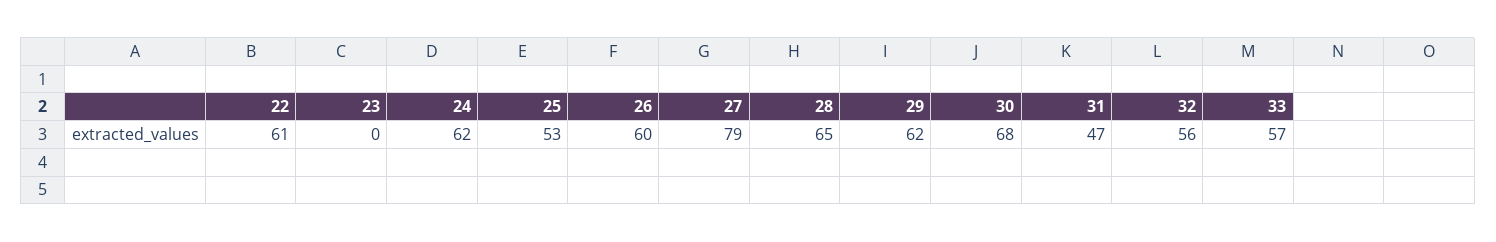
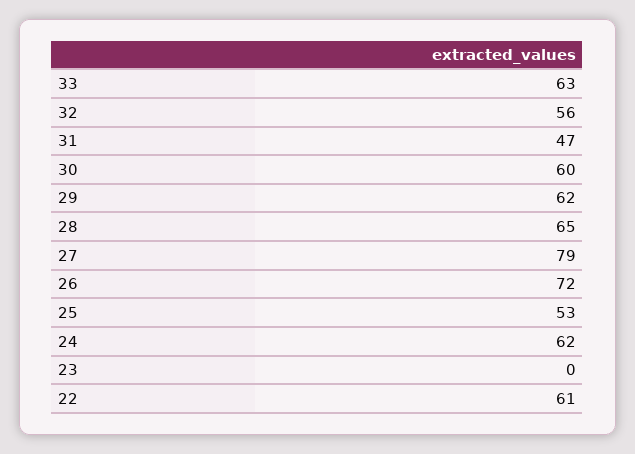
26: 60 -> 72
30: 68 -> 60
33: 57 -> 63

